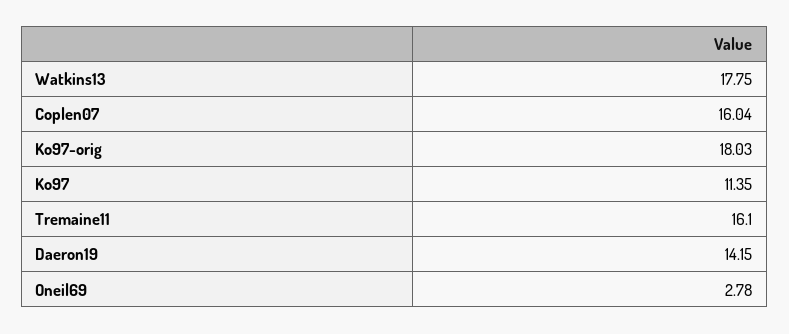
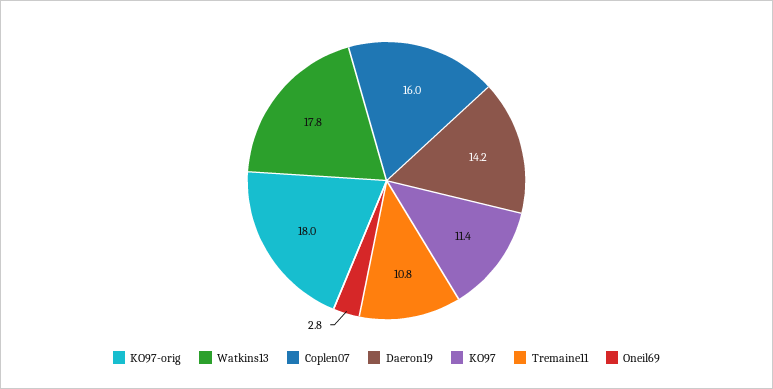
Tremaine11: 16.1 -> 10.8

